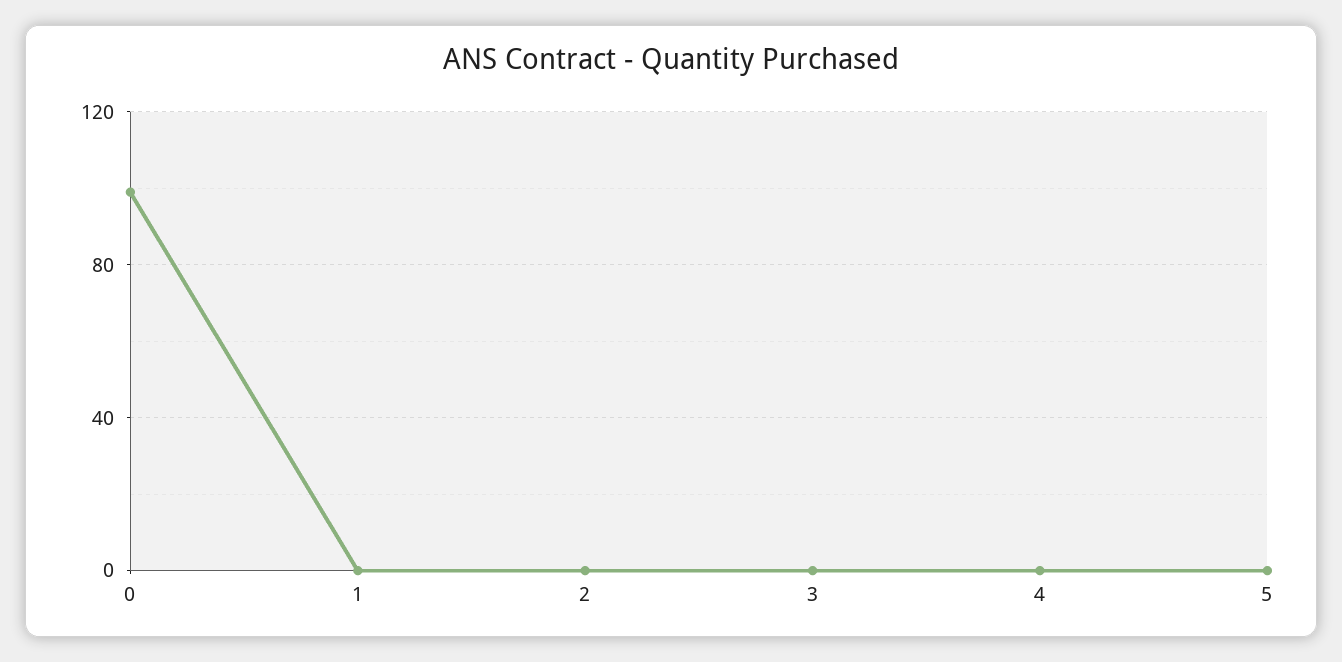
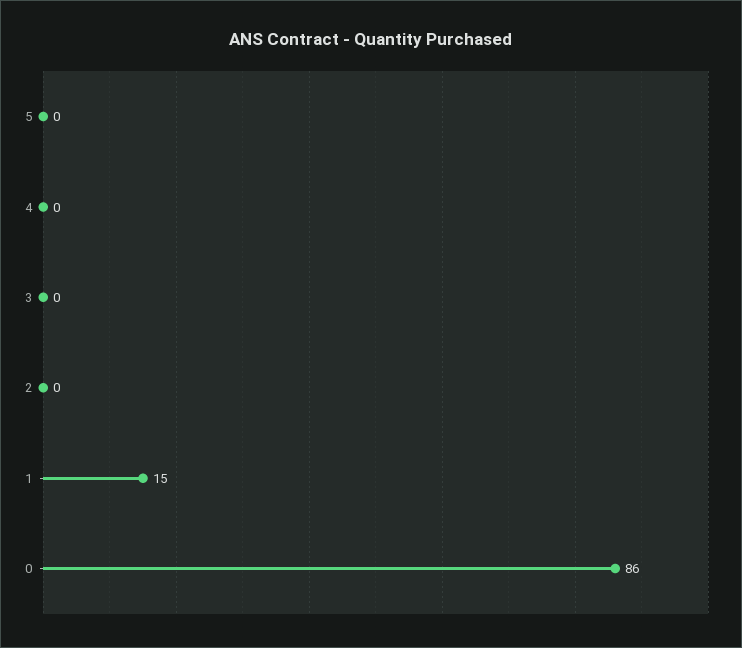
0: 100 -> 86
1: 0 -> 15

